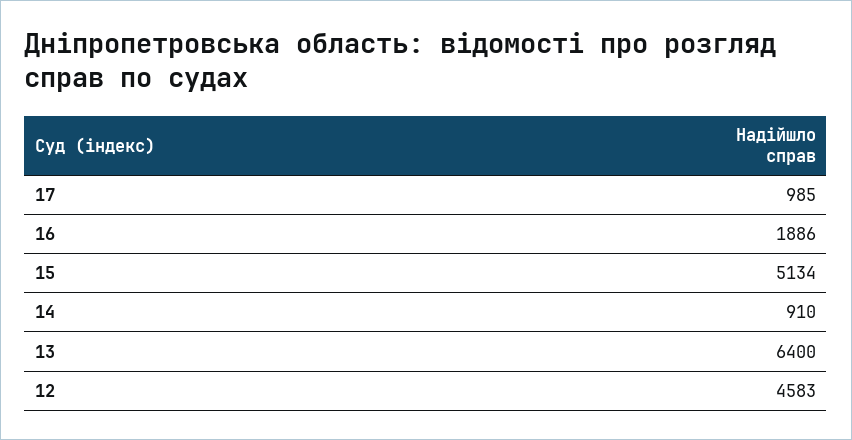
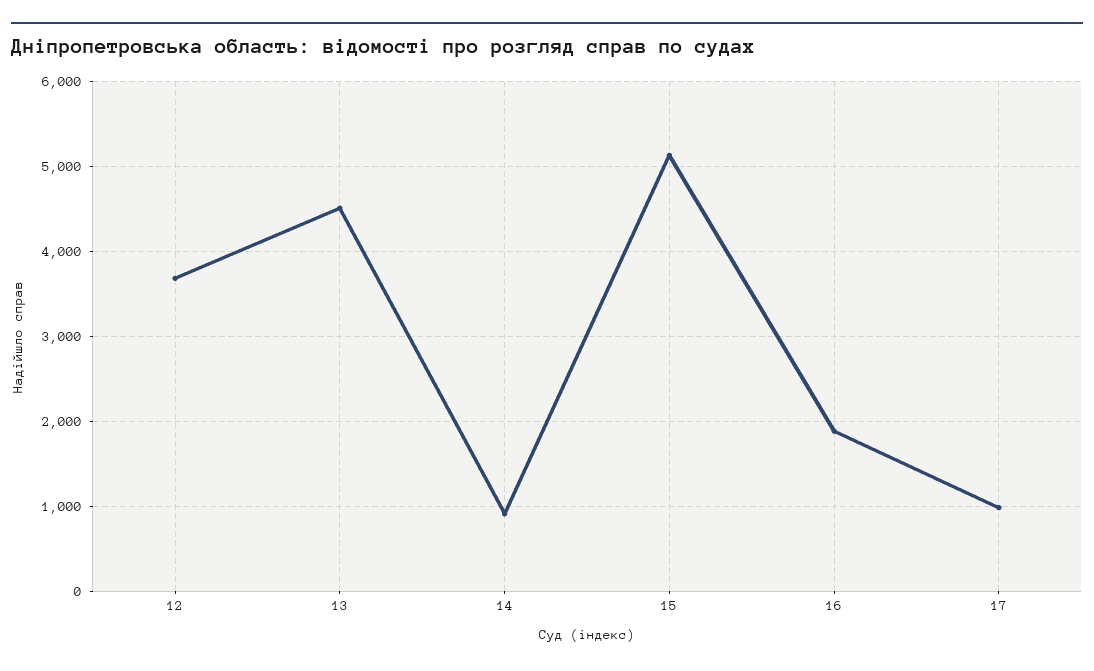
13: 6400 -> 4500
12: 4583 -> 3700

